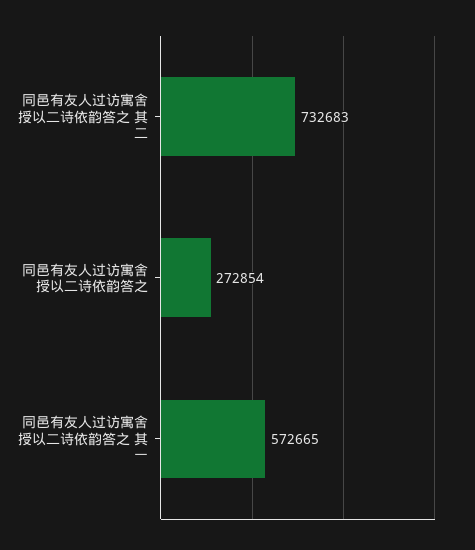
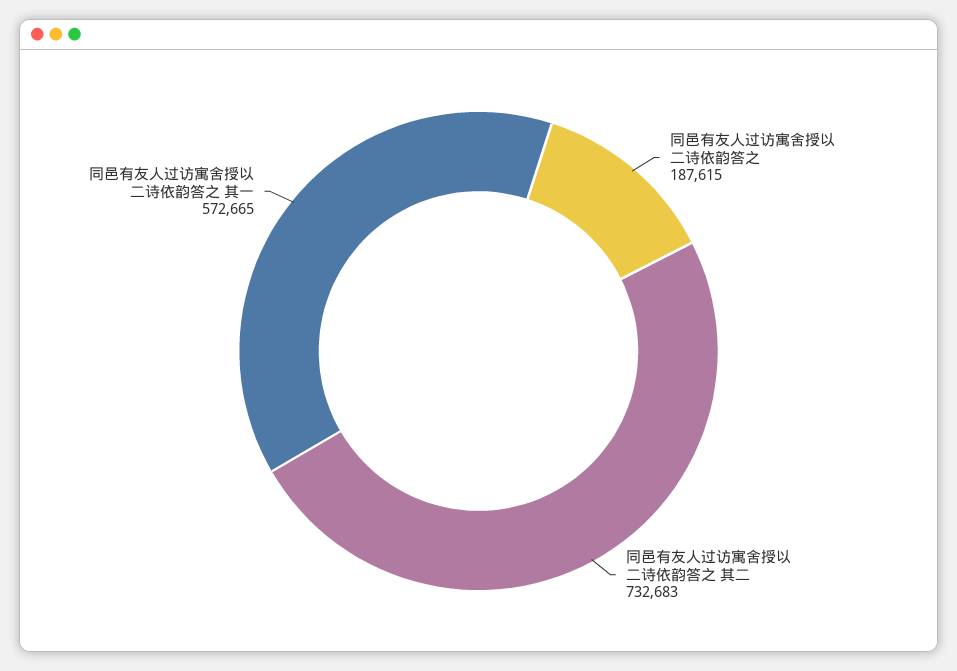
同邑有友人过访寓舍授以二诗依韵答之: 272854 -> 187615

